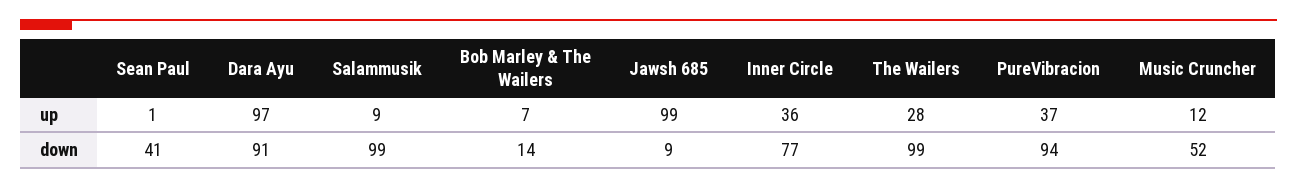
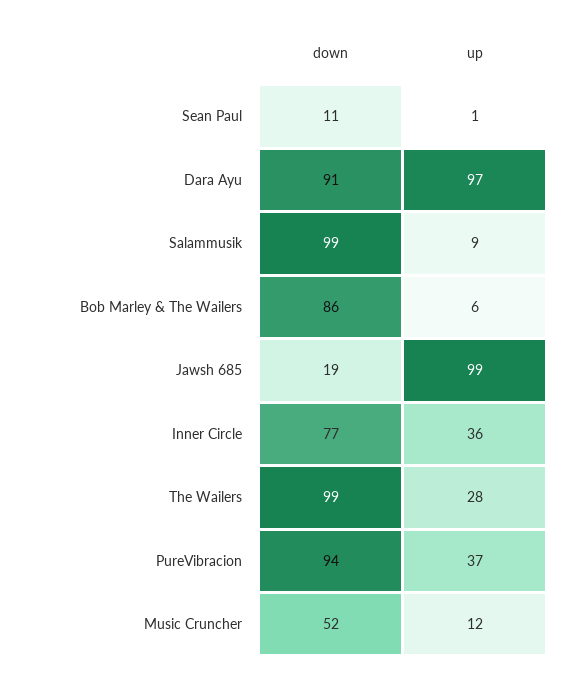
Bob Marley & The Wailers, up: 7 -> 6
Sean Paul, down: 41 -> 11
Bob Marley & The Wailers, down: 14 -> 86
Jawsh 685, down: 9 -> 19

